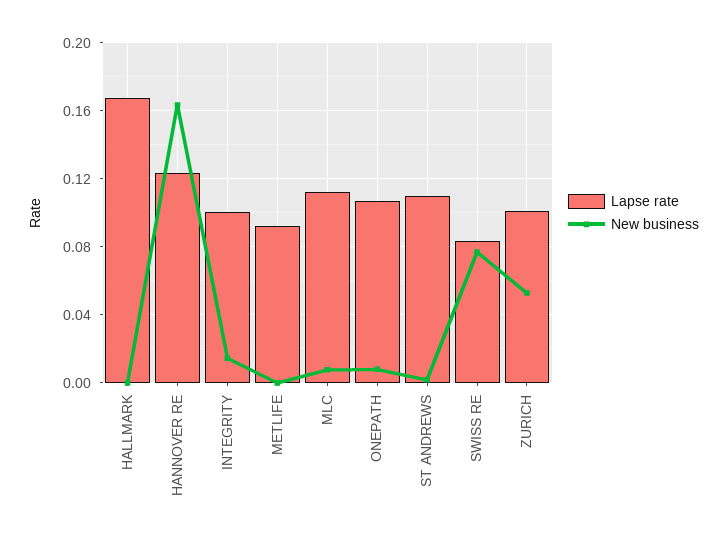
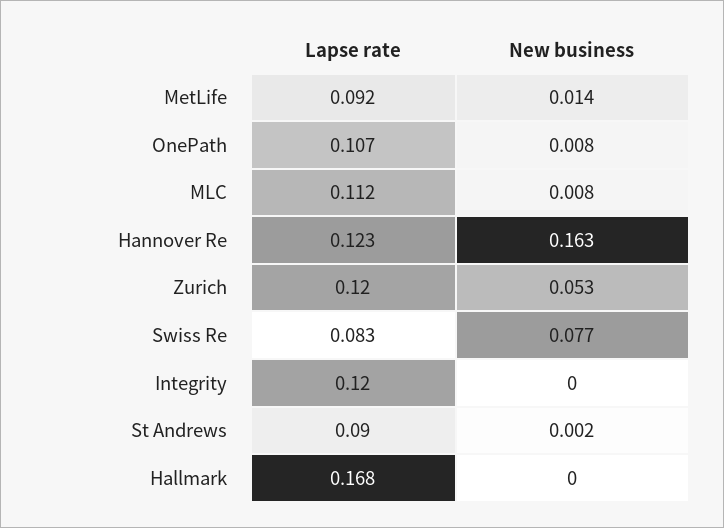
Lapse rate, INTEGRITY: 0.1 -> 0.12
New business, INTEGRITY: 0.015 -> 0
New business, METLIFE: 0 -> 0.014
Lapse rate, ST ANDREWS: 0.11 -> 0.09
Lapse rate, ZURICH: 0.1 -> 0.12

